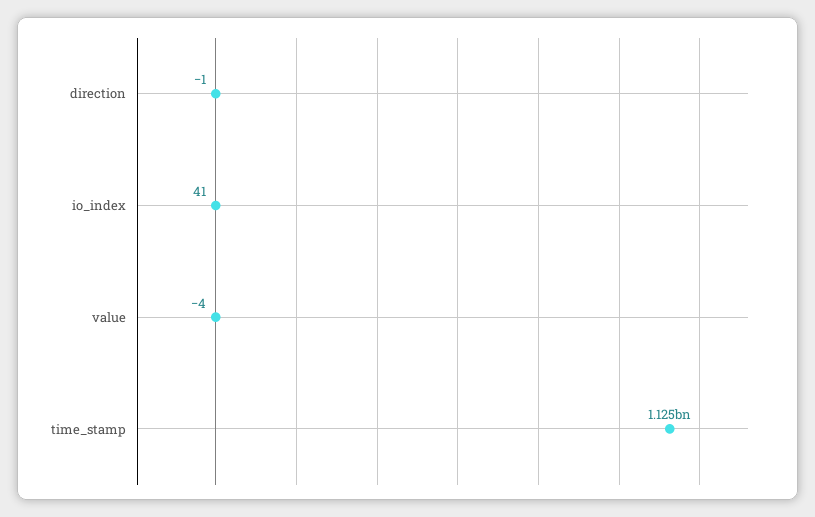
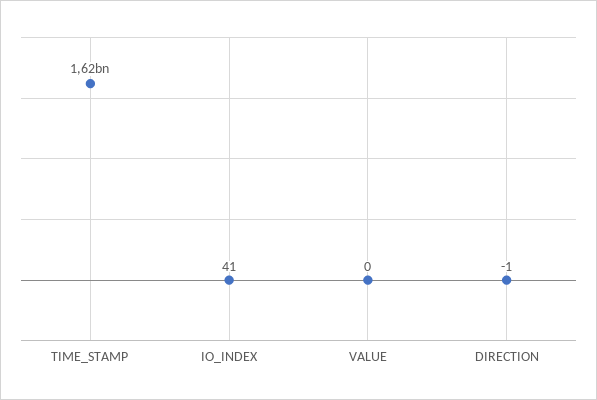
value: -4 -> 0
time_stamp: 1125000000 -> 1620000000

